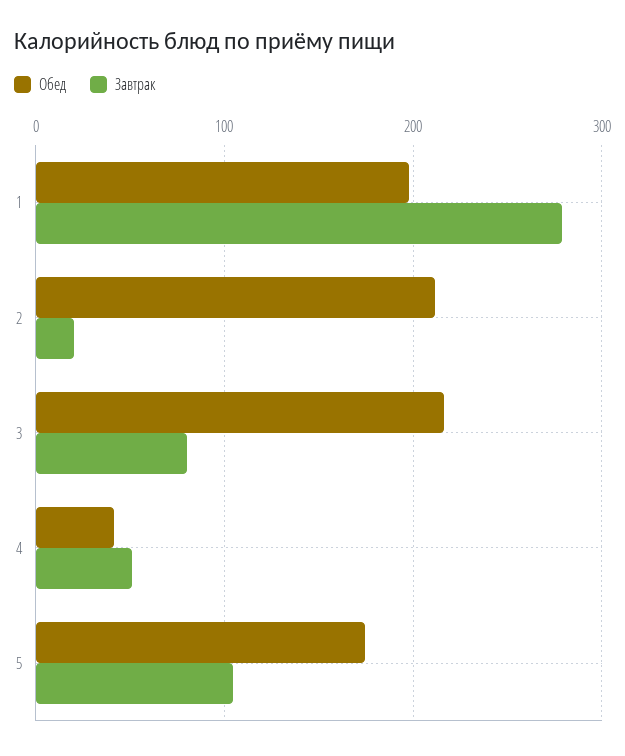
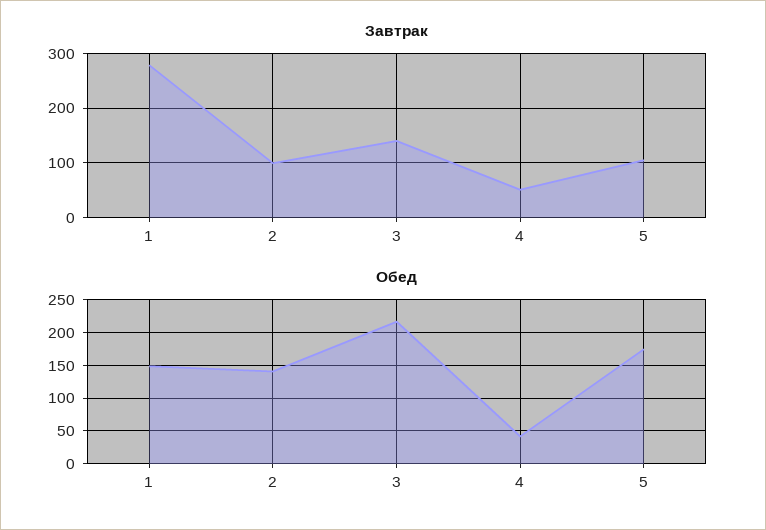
Обед, 1: 200 -> 150
Обед, 2: 210 -> 140
Завтрак, 2: 20 -> 100
Завтрак, 3: 80 -> 140

